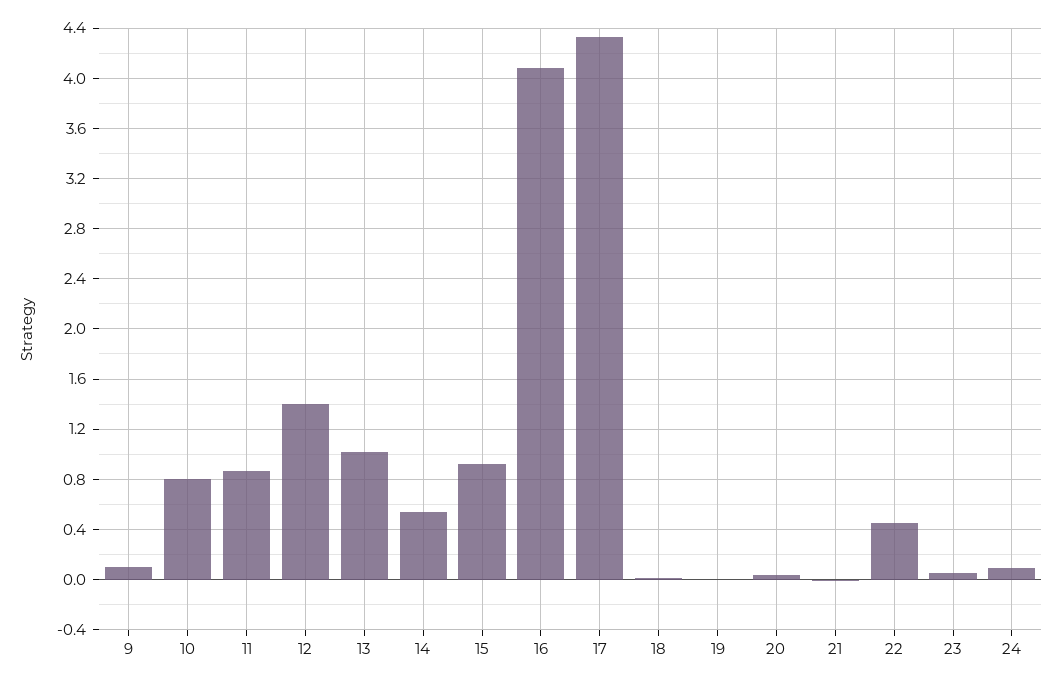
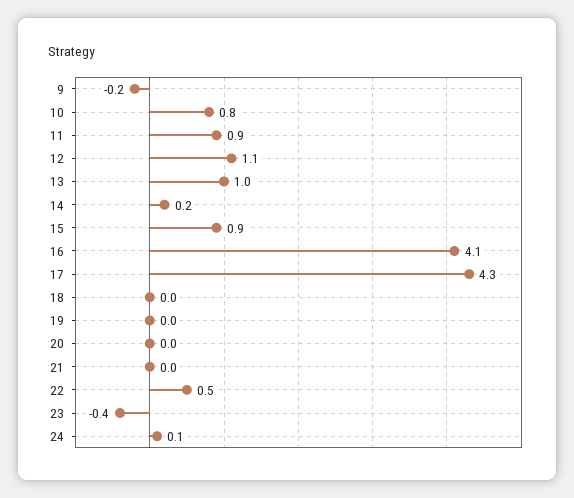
9: 0.1 -> -0.2
12: 1.4 -> 1.1
14: 0.55 -> 0.2
23: 0.05 -> -0.4

